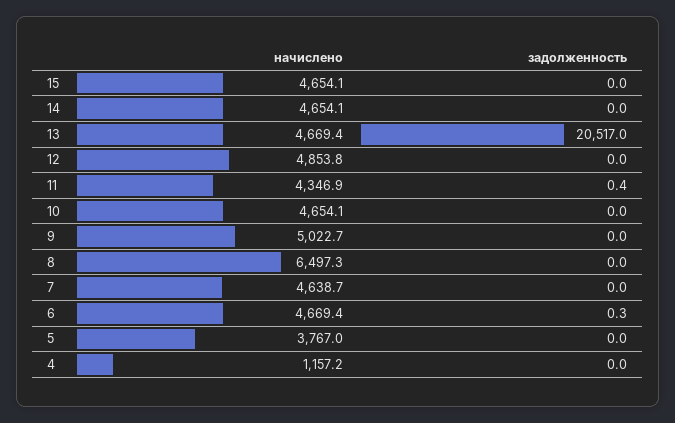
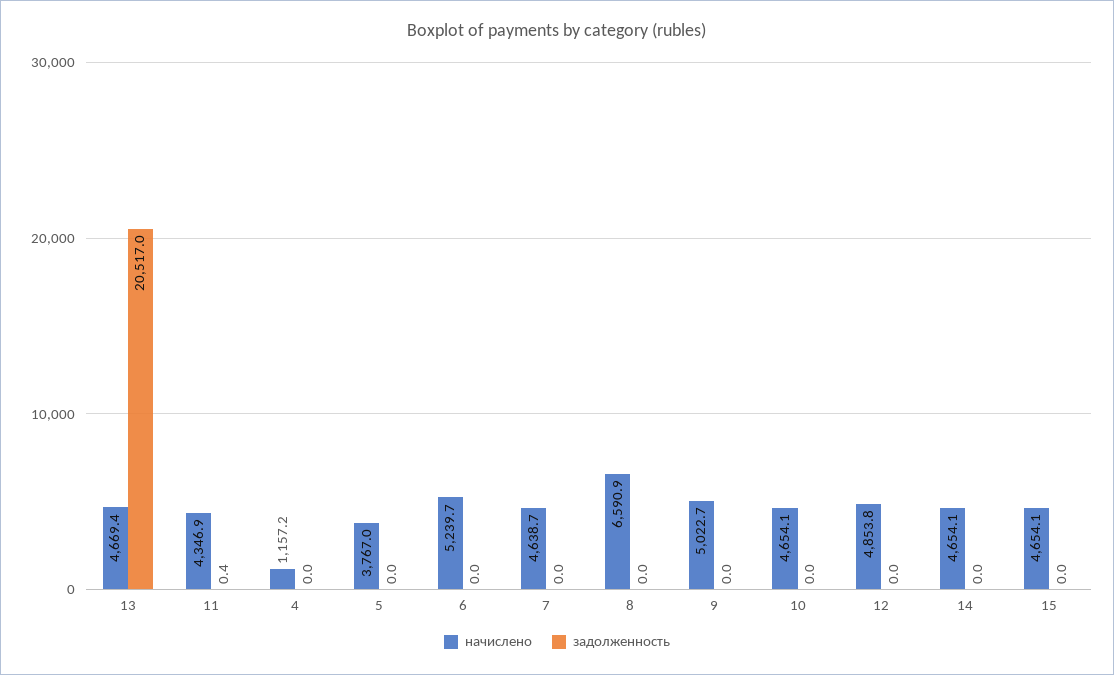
начислено, 8: 6497.3 -> 6590.9
начислено, 6: 4669.4 -> 5239.7
задолженность, 6: 0.3 -> 0

